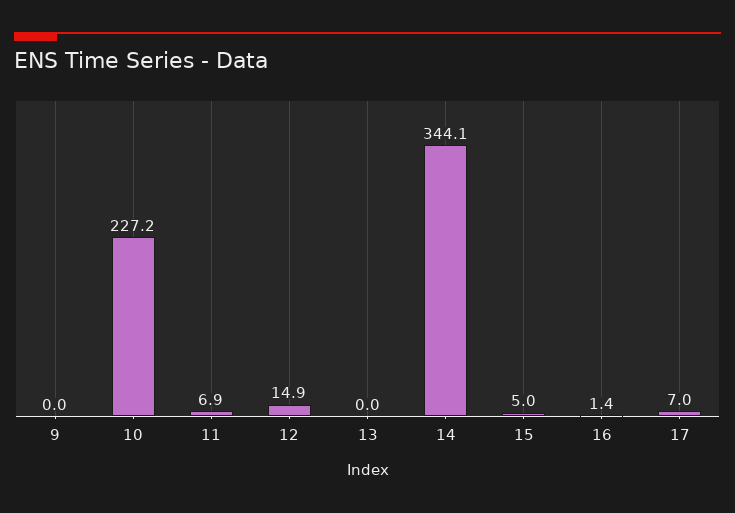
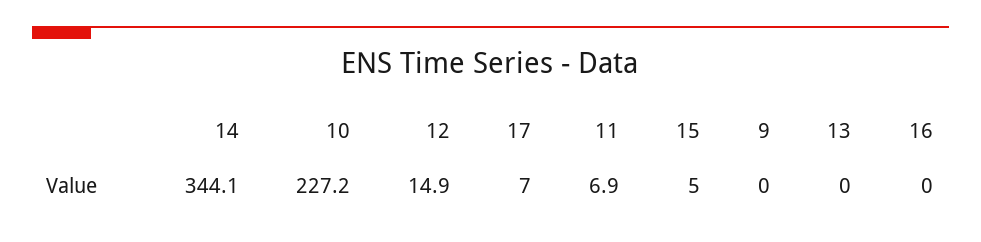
16: 1.4 -> 0

